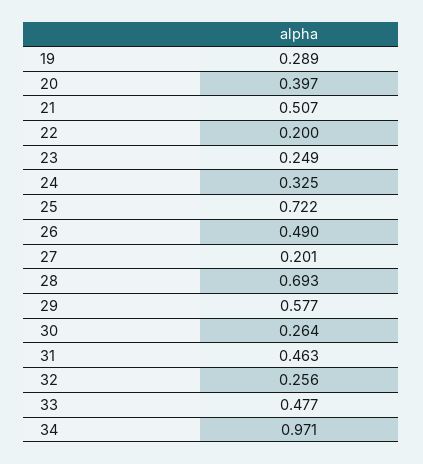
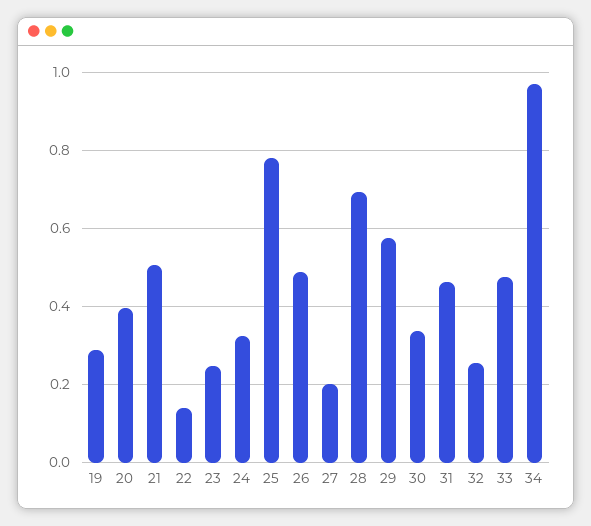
22: 0.2 -> 0.14
25: 0.722 -> 0.78
30: 0.264 -> 0.34

